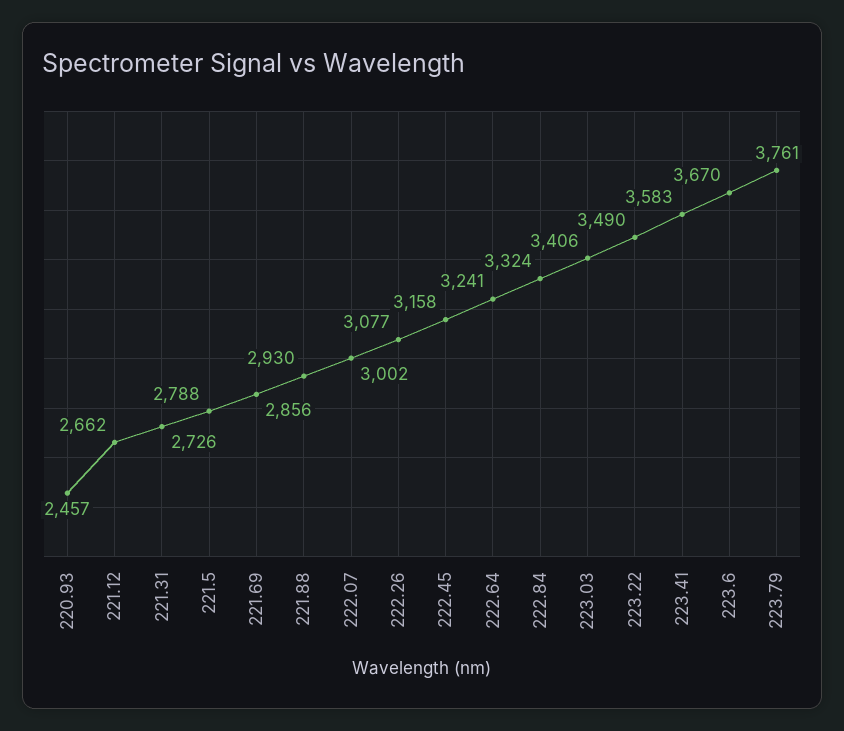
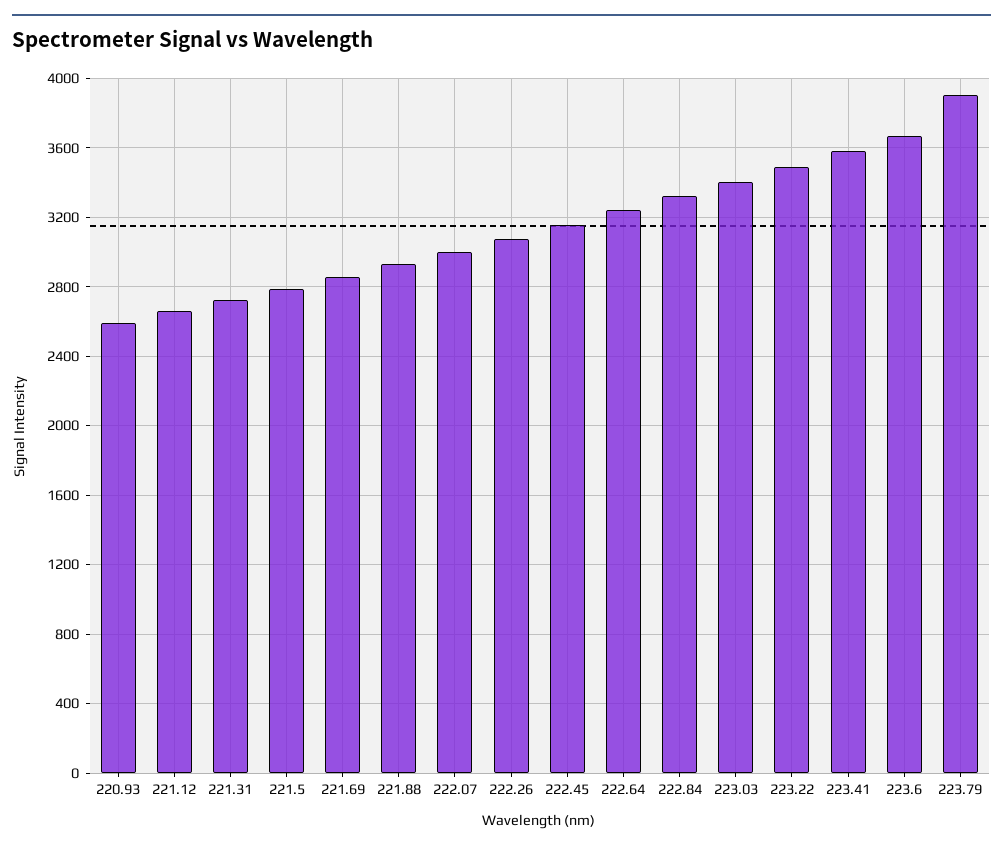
220.93: 2457 -> 2600
223.79: 3761 -> 3900

